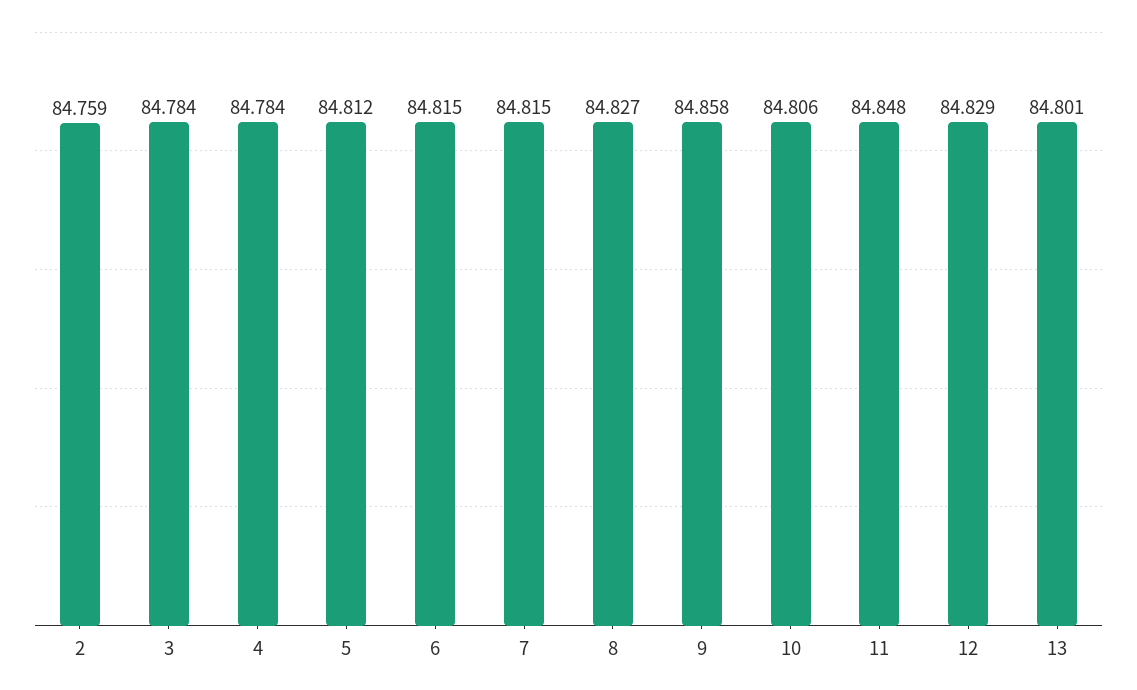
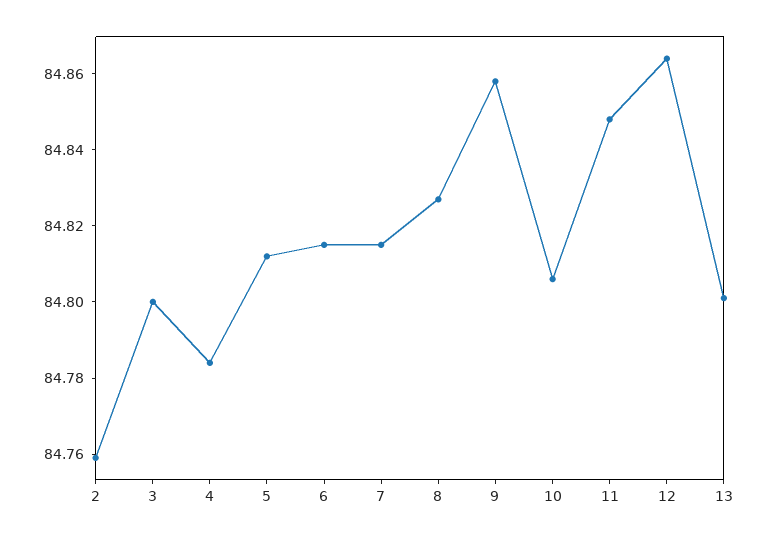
3: 84.784 -> 84.8
12: 84.829 -> 84.865

